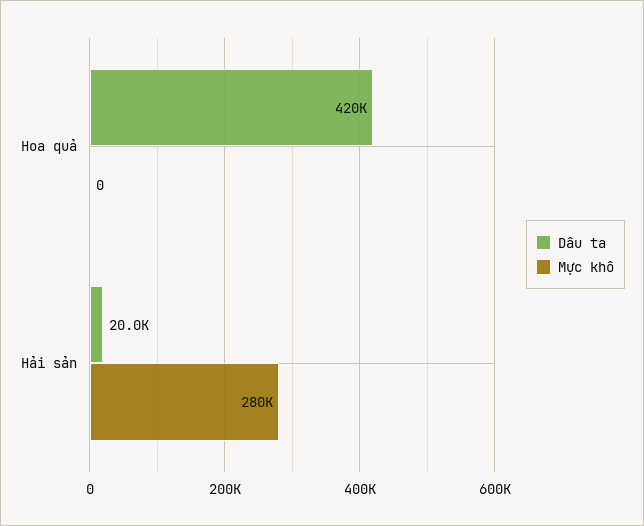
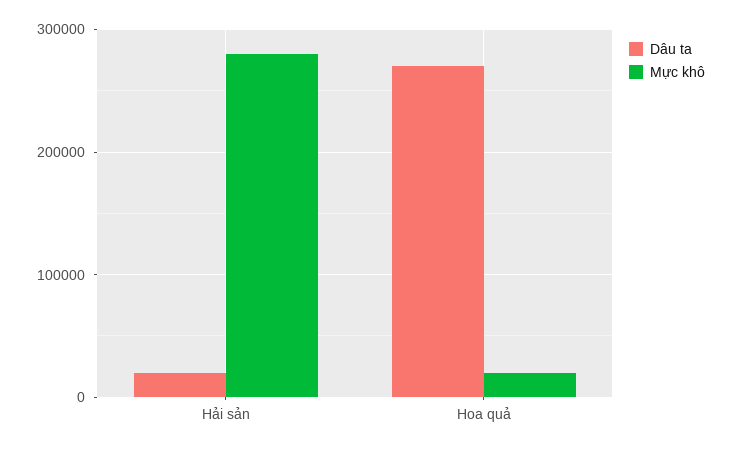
Dâu ta, Hoa quả: 420000 -> 270000
Mực khô, Hoa quả: 0 -> 20000

